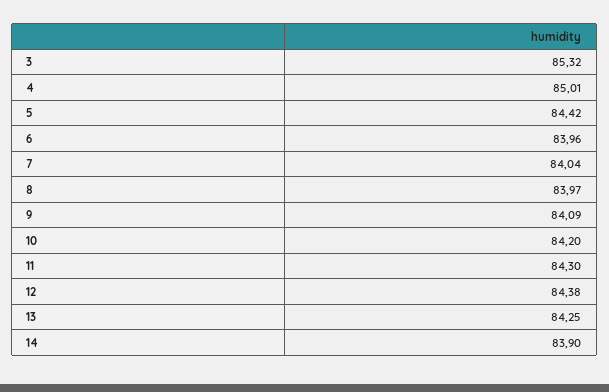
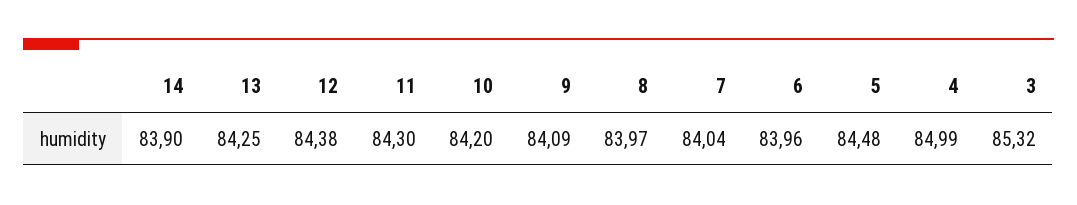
4: 85.01 -> 84.99
5: 84.42 -> 84.48

